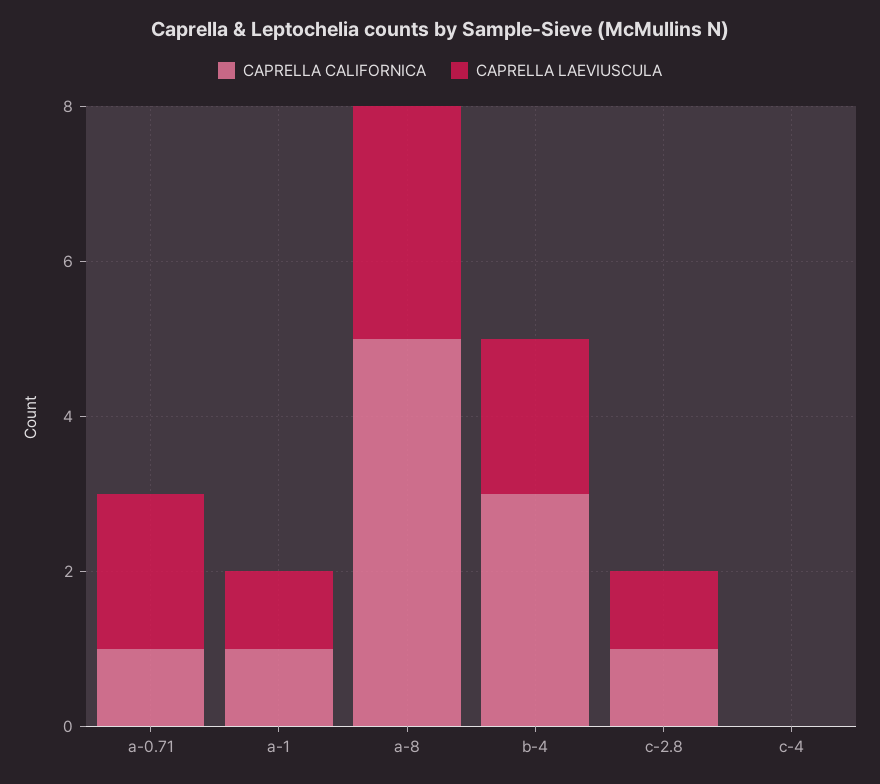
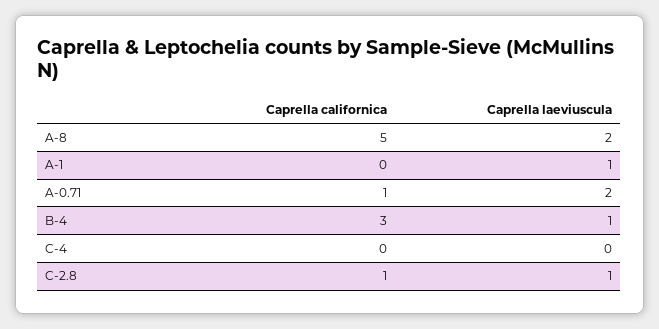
CAPRELLA CALIFORNICA, a-1: 1 -> 0
CAPRELLA LAEVIUSCULA, a-8: 3 -> 2
CAPRELLA LAEVIUSCULA, b-4: 2 -> 1

